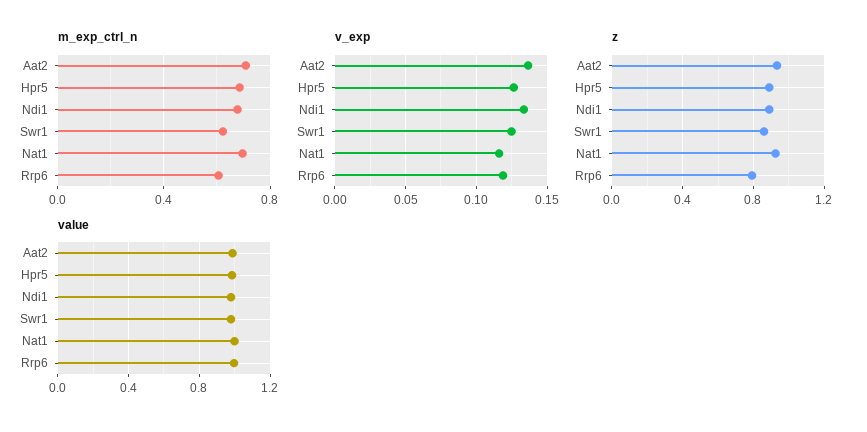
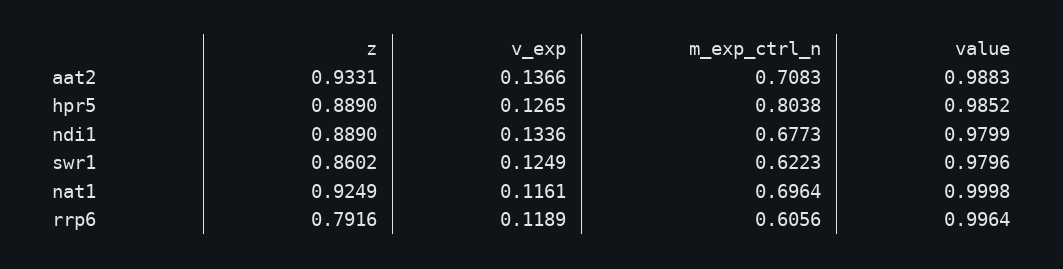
m_exp_ctrl_n, Hpr5: 0.7 -> 0.8038

